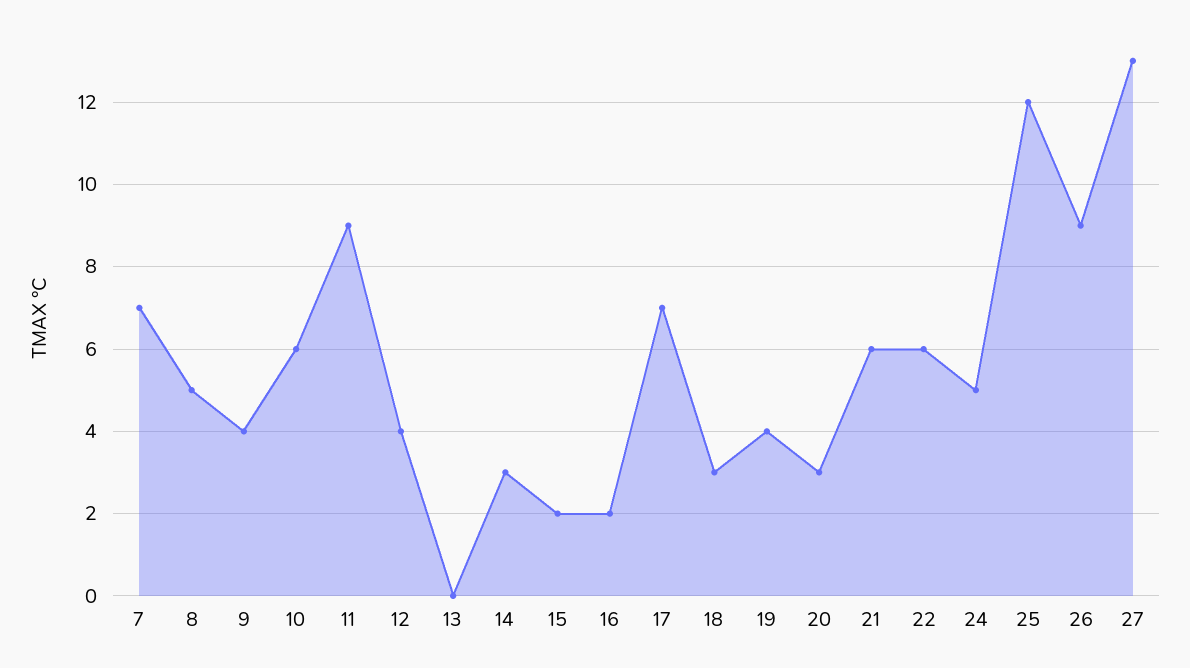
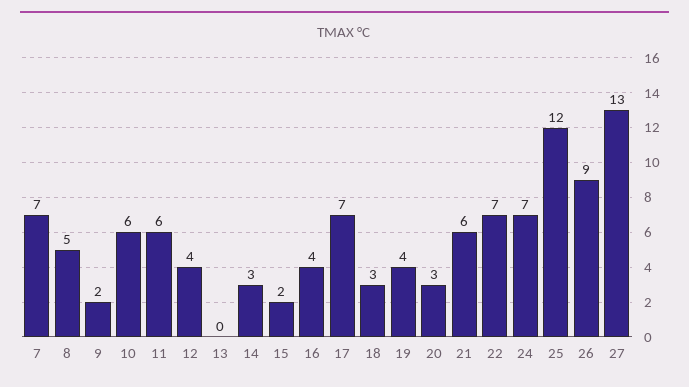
9: 4 -> 2
11: 9 -> 6
16: 2 -> 4
22: 6 -> 7
24: 5 -> 7

